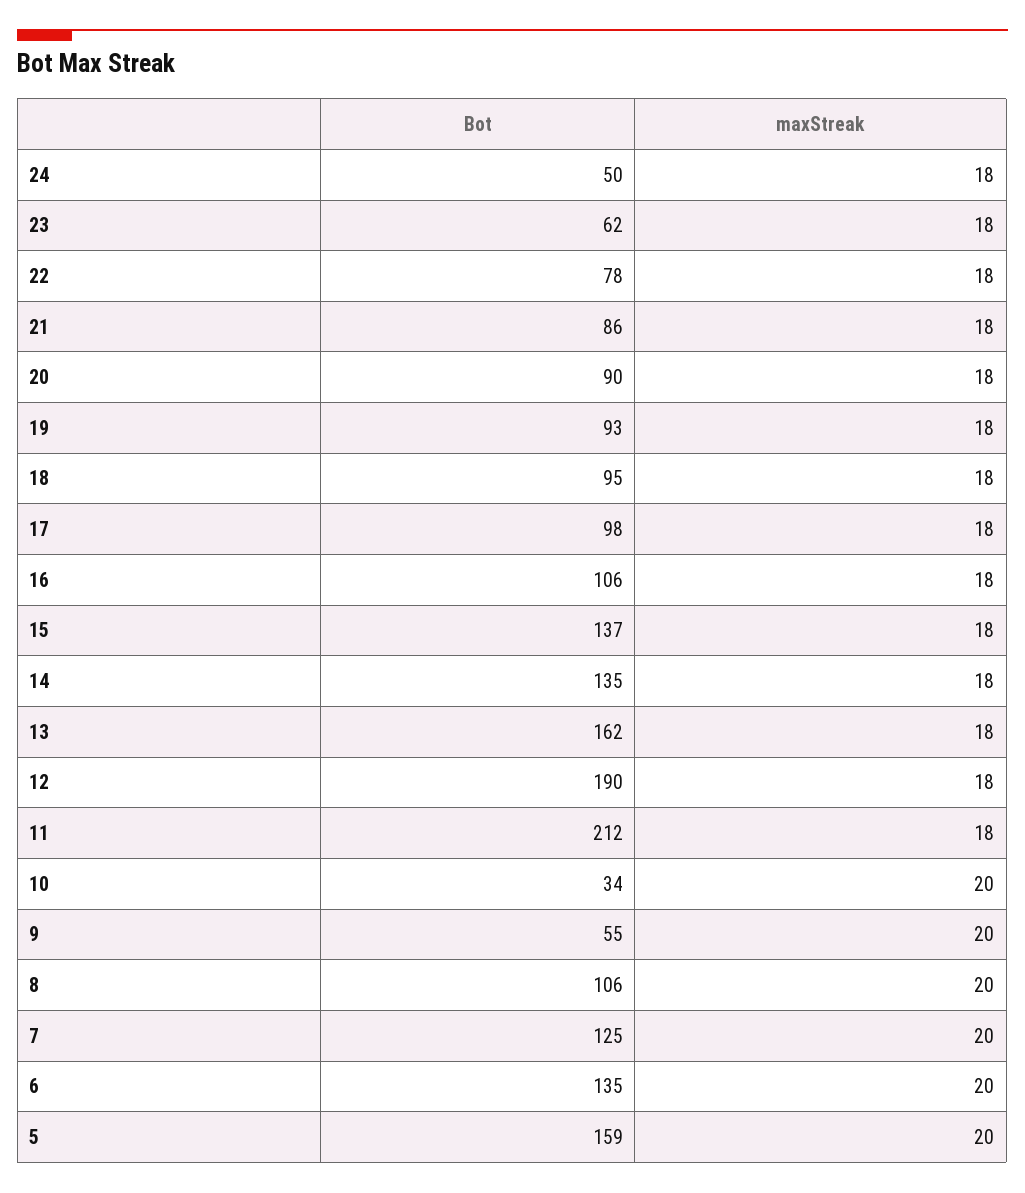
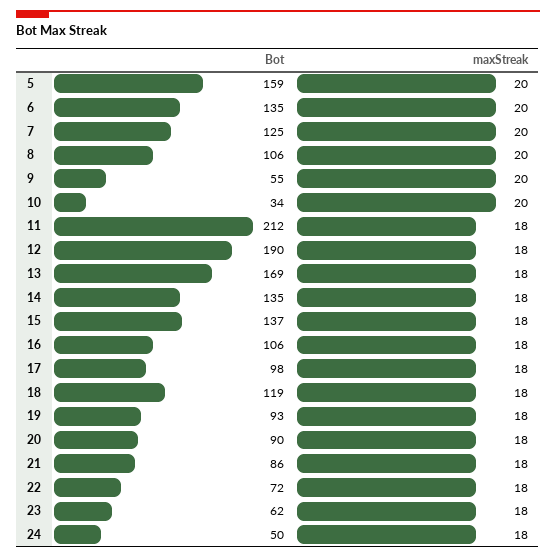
Bot, 22: 78 -> 72
Bot, 18: 95 -> 119
Bot, 13: 162 -> 169

